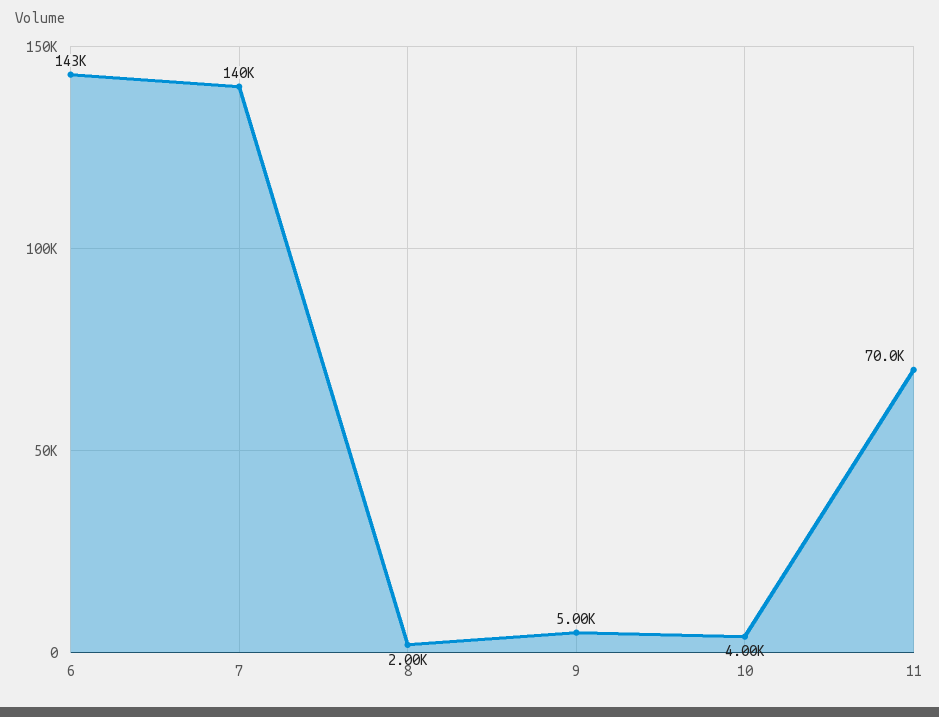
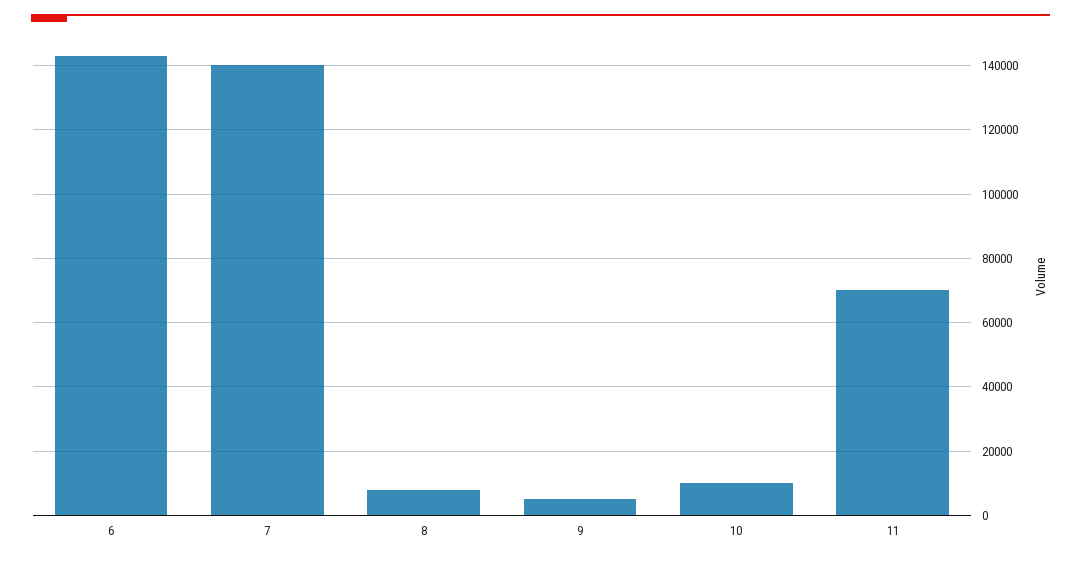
8: 2000 -> 8000
10: 4000 -> 10000

